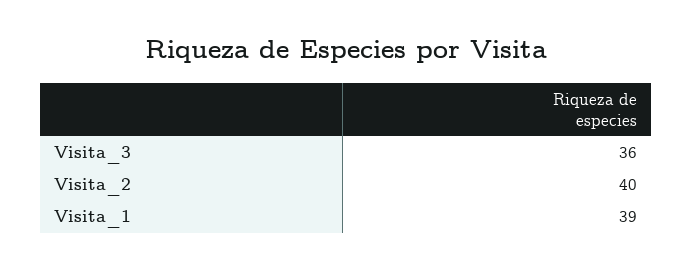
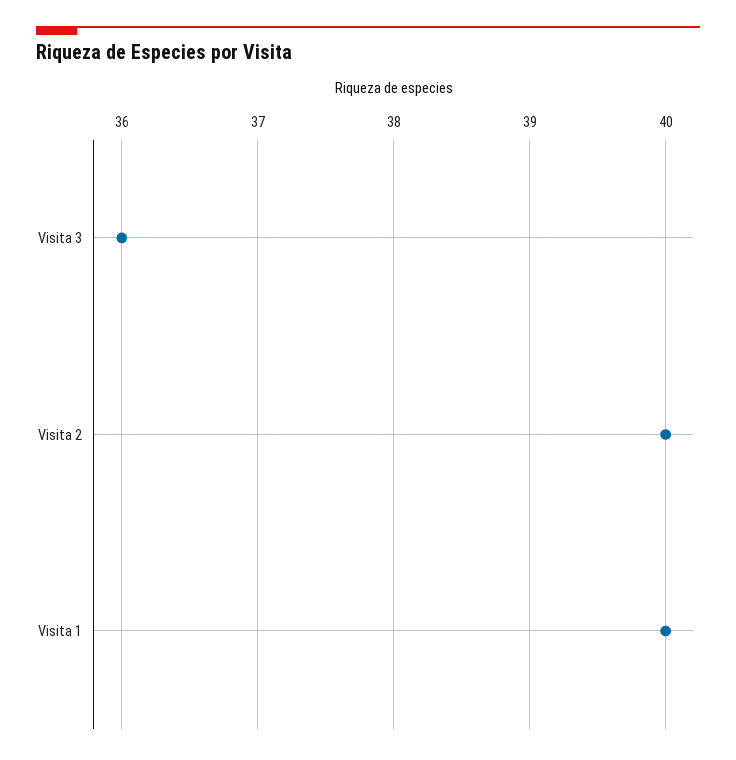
Visita_1: 39 -> 40

